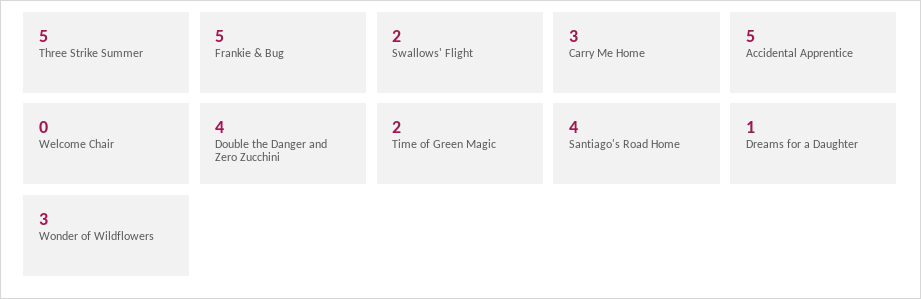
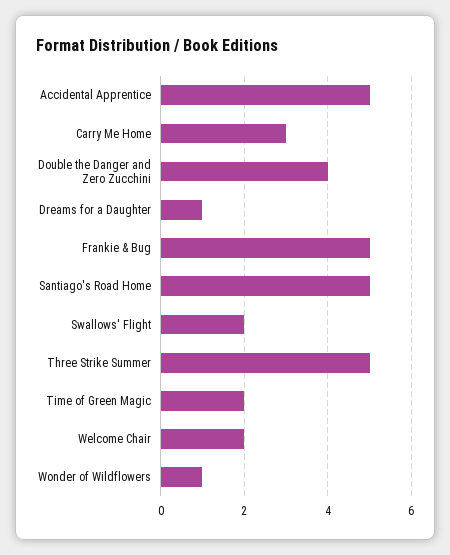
Welcome Chair: 0 -> 2
Santiago's Road Home: 4 -> 5
Wonder of Wildflowers: 3 -> 1

